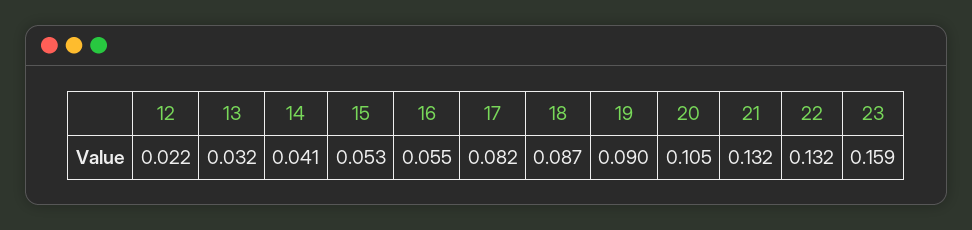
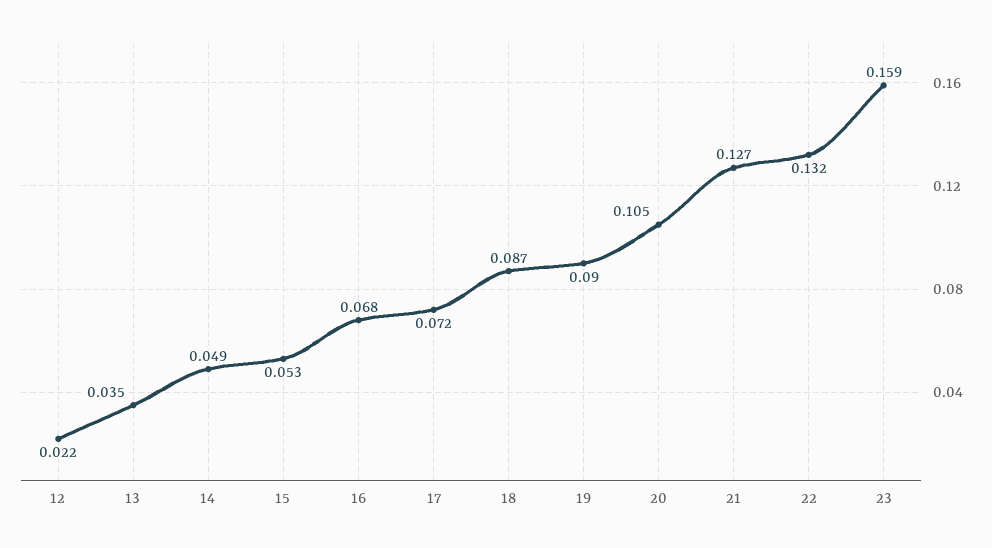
13: 0.032 -> 0.035
14: 0.041 -> 0.049
16: 0.055 -> 0.068
17: 0.082 -> 0.072
21: 0.132 -> 0.127

